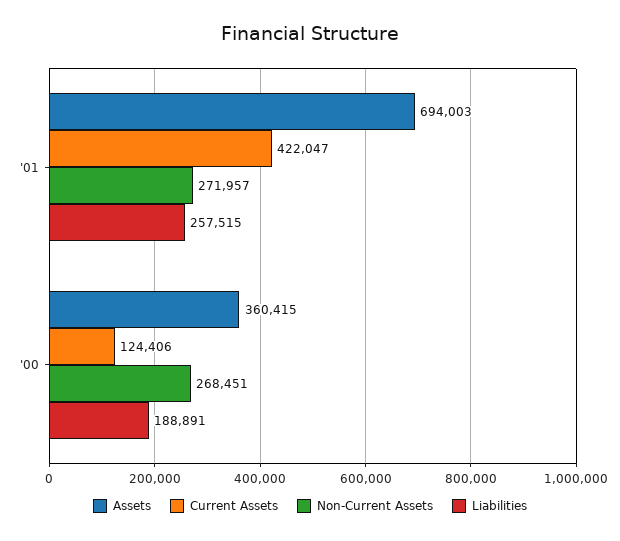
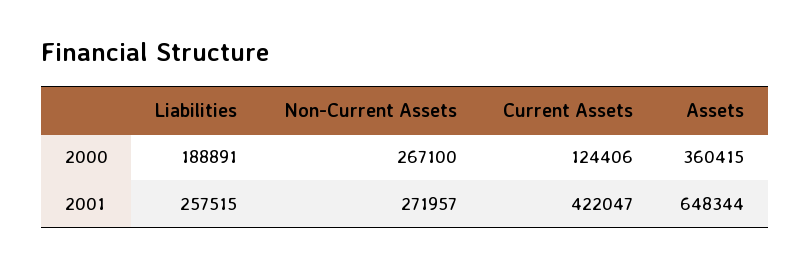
Assets, '01: 694003 -> 648344
Non-Current Assets, '00: 268451 -> 267100

